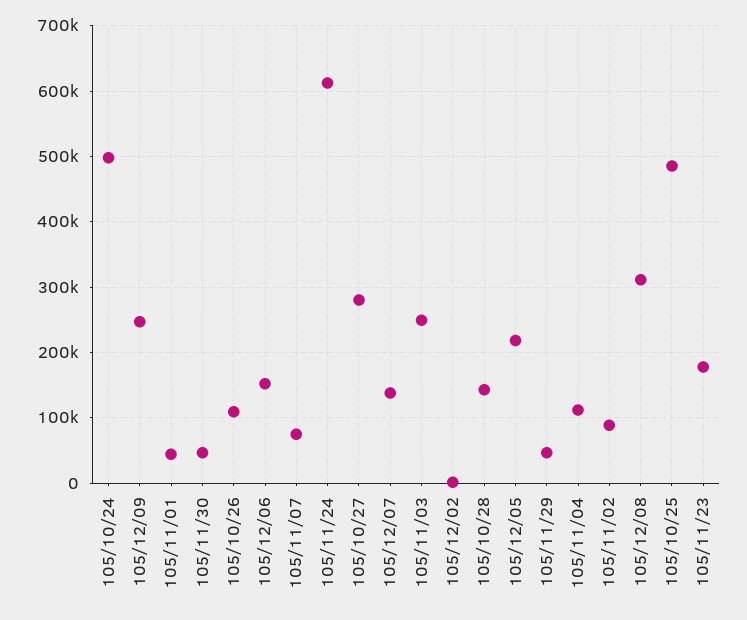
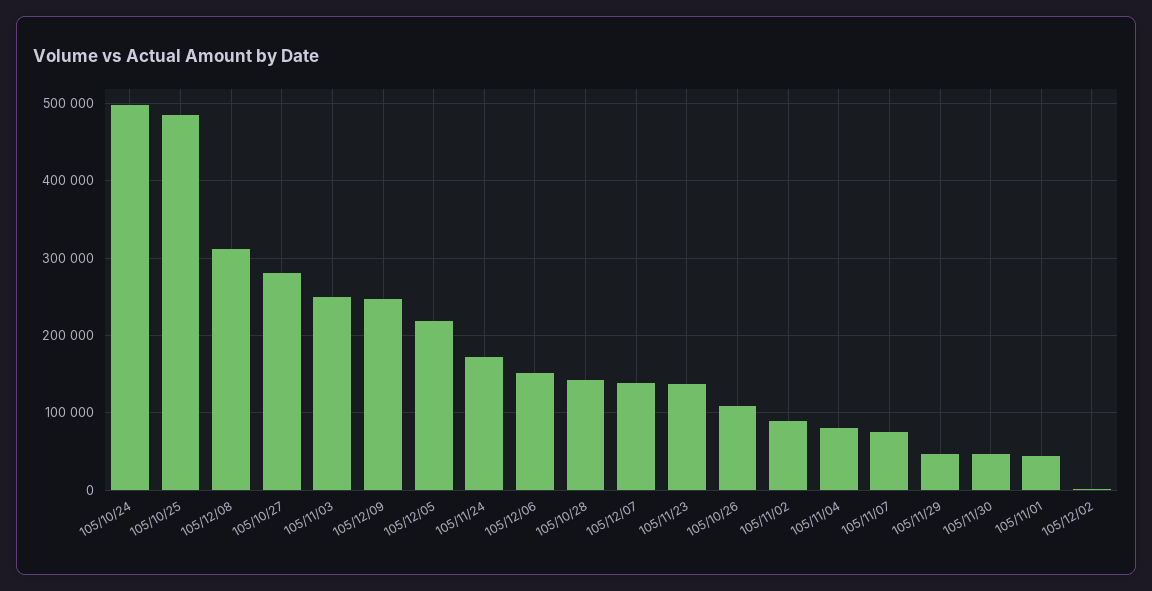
105/11/24: 610000 -> 170000
105/11/04: 110000 -> 80000
105/11/23: 180000 -> 140000

